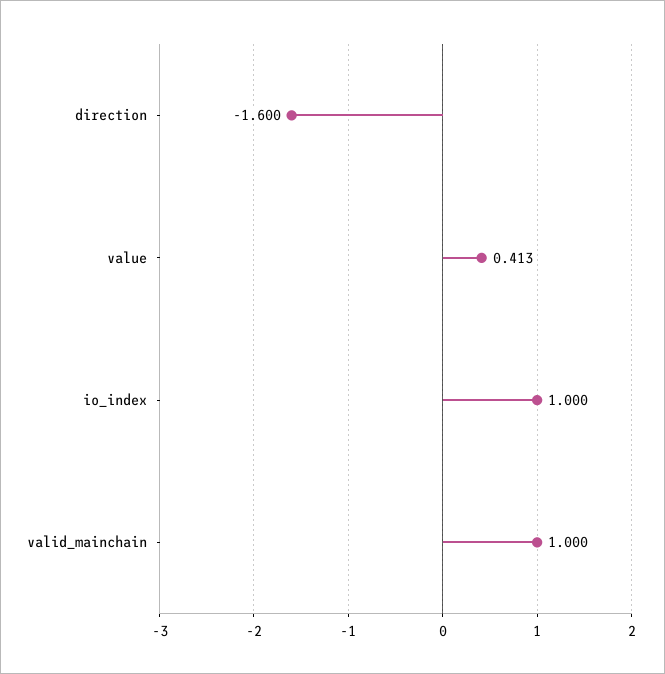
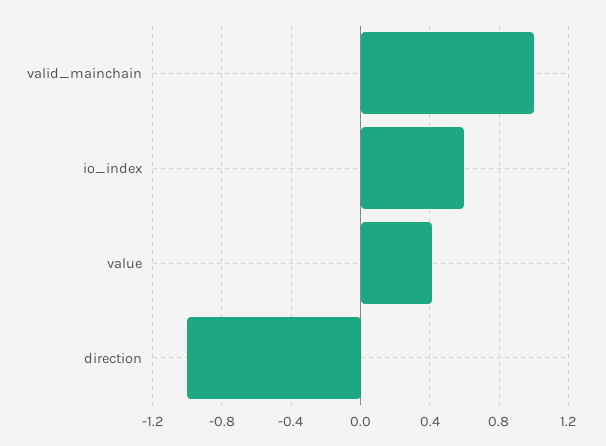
direction: -1.6 -> -1
io_index: 1 -> 0.6

